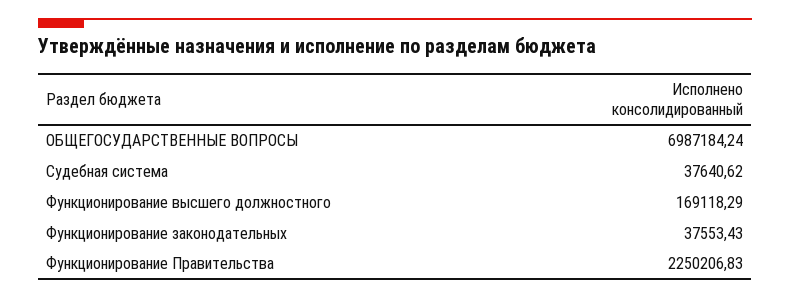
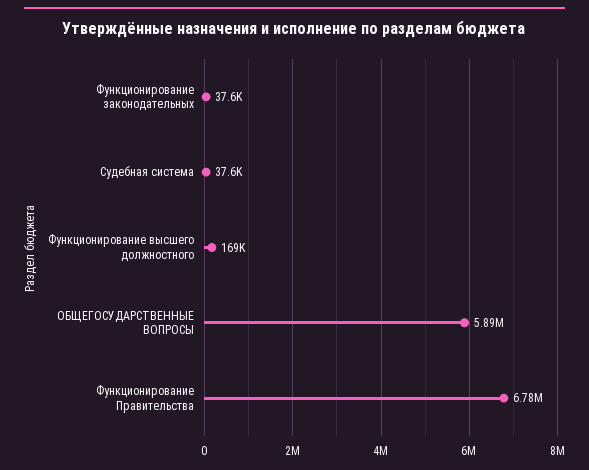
ОБЩЕГОСУДАРСТВЕННЫЕ ВОПРОСЫ: 6987184.24 -> 5890000
Функционирование Правительства: 2250206.83 -> 6780000

